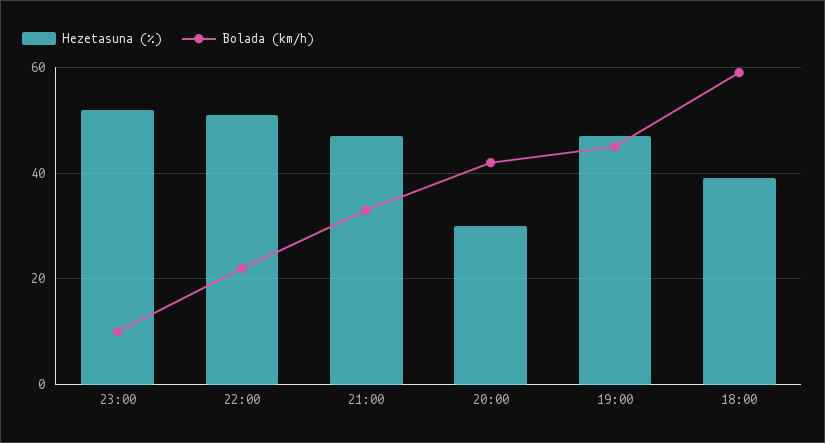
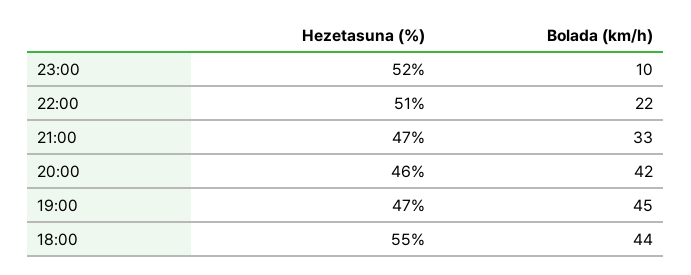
Hezetasuna (%), 20:00: 30 -> 46
Hezetasuna (%), 18:00: 40 -> 55
Bolada (km/h), 18:00: 60 -> 44

